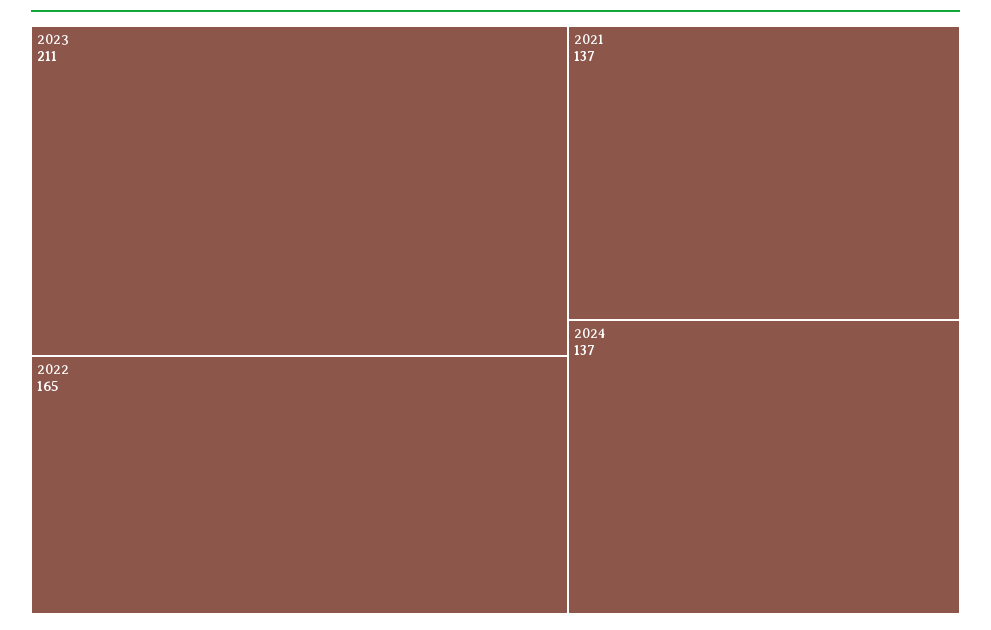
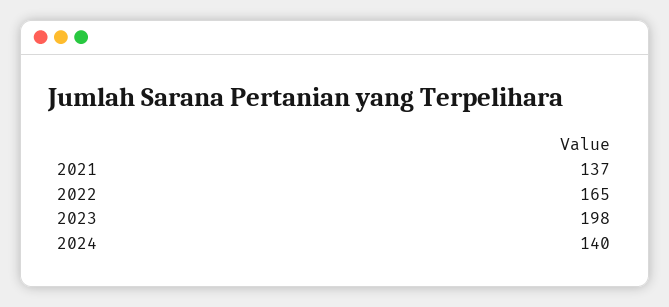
2023: 211 -> 198
2024: 137 -> 140

